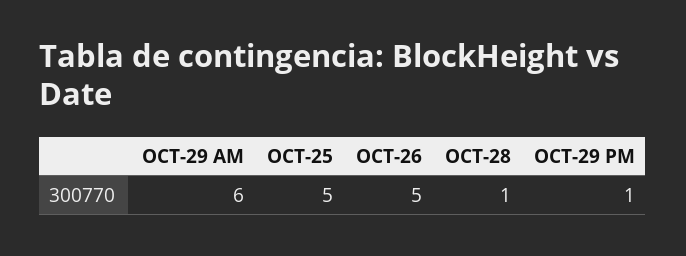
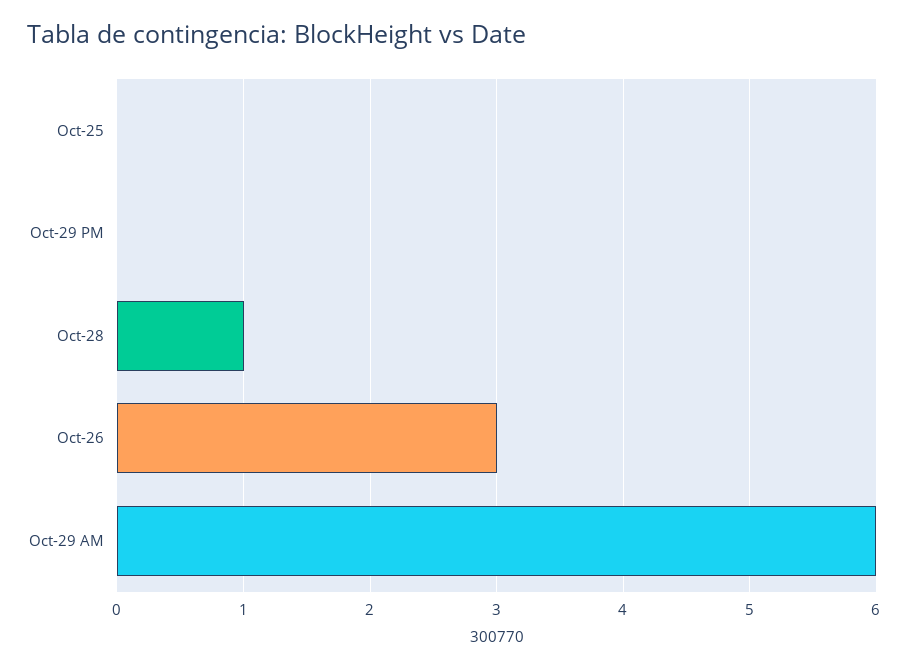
OCT-25: 5 -> 0
OCT-26: 5 -> 3
OCT-29 PM: 1 -> 0

